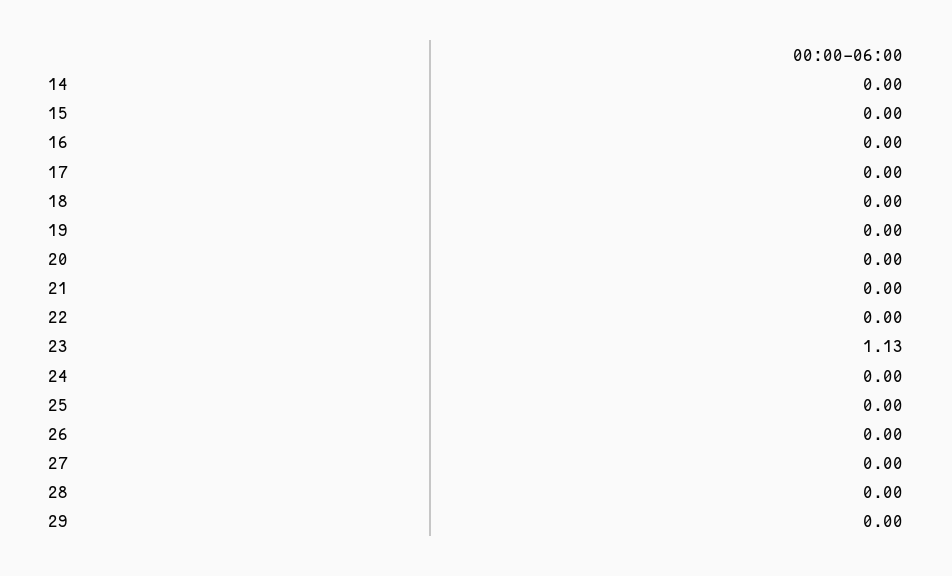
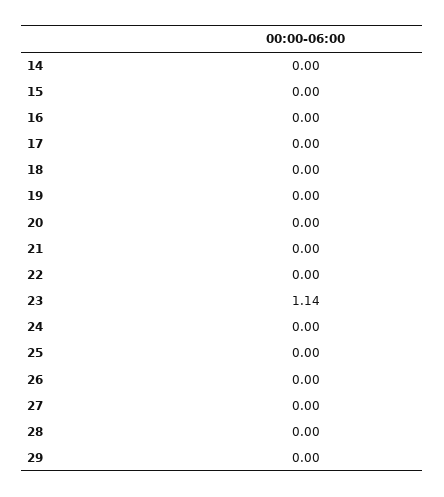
23: 1.13 -> 1.14

